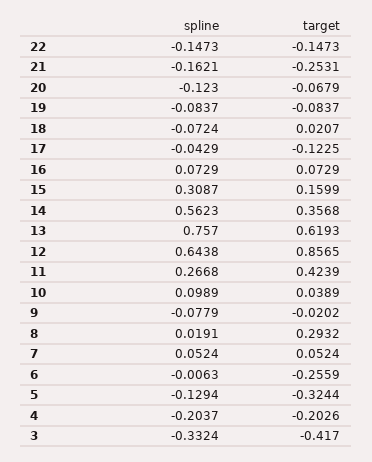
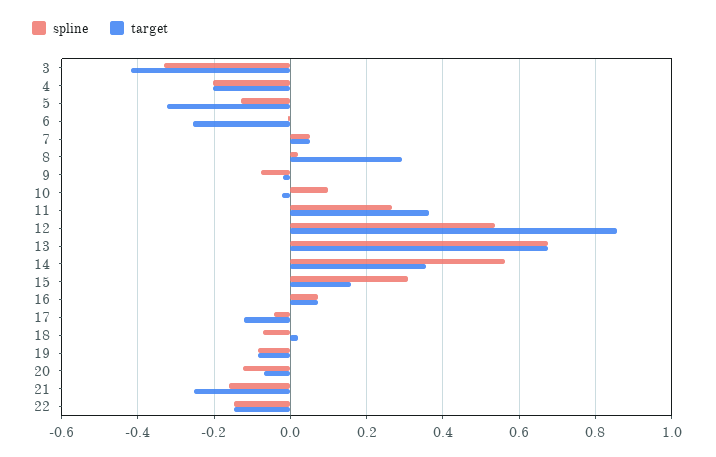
spline, 13: 0.757 -> 0.68
target, 13: 0.6193 -> 0.68
spline, 12: 0.6438 -> 0.54
target, 11: 0.4239 -> 0.36
target, 10: 0.0389 -> -0.02

